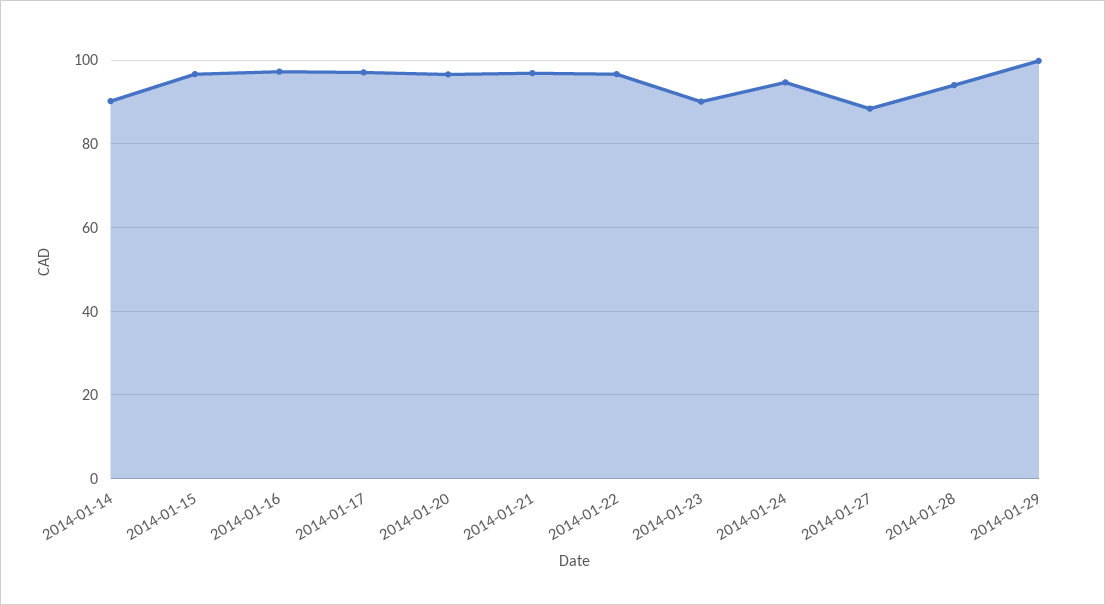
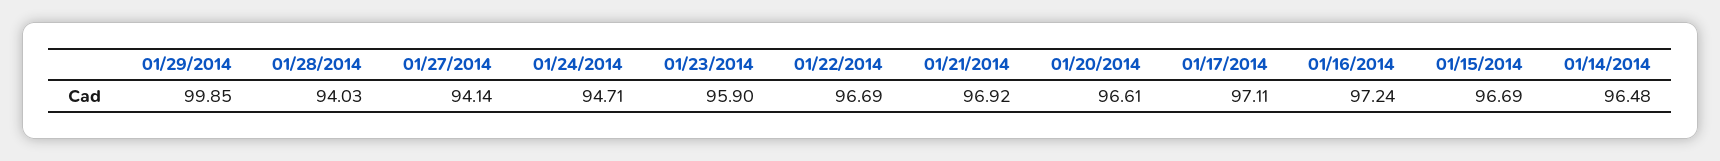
2014-01-14: 90 -> 96.48
2014-01-23: 90 -> 95.9
2014-01-27: 88 -> 94.14

